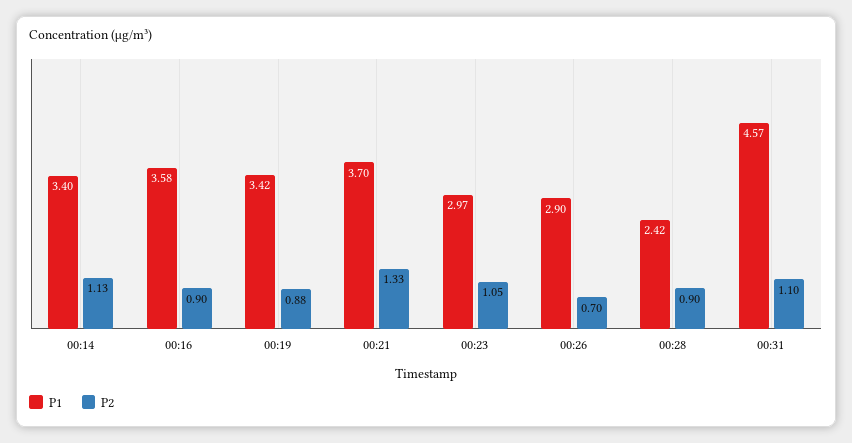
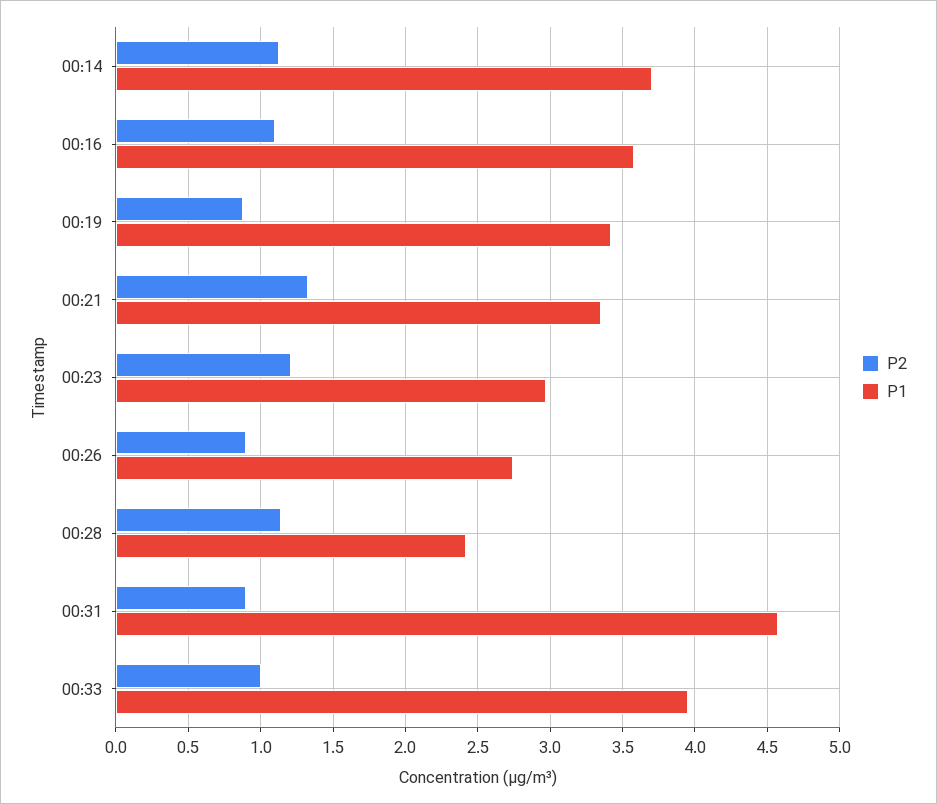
P1, 00:14: 3.4 -> 3.7
P2, 00:16: 0.9 -> 1.1
P1, 00:21: 3.7 -> 3.35
P2, 00:23: 1.05 -> 1.2
P1, 00:26: 2.9 -> 2.75
P2, 00:26: 0.7 -> 0.9
P2, 00:28: 0.9 -> 1.15
P2, 00:31: 1.1 -> 0.9
P2, 00:33: none -> 1
P1, 00:33: none -> 3.95

